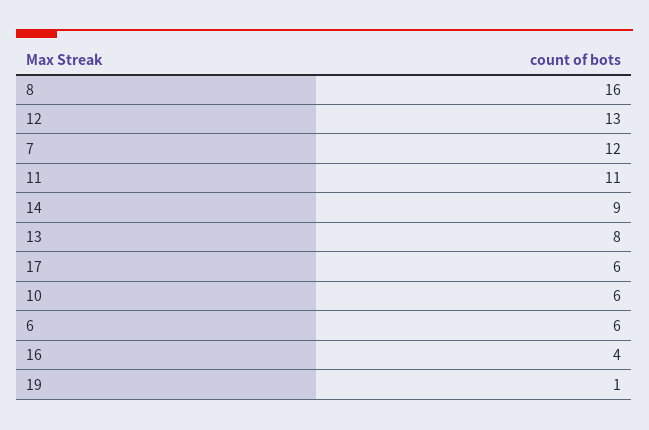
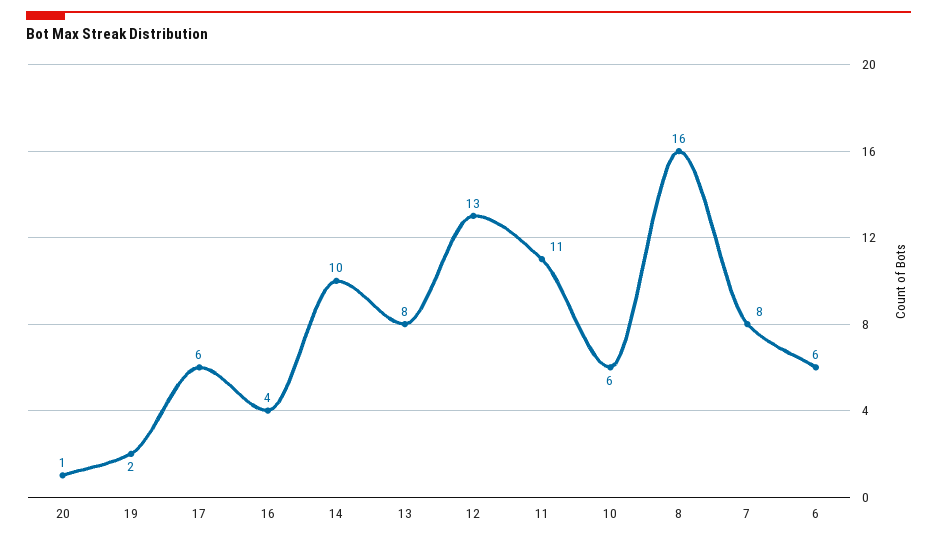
7: 12 -> 8
14: 9 -> 10
19: 1 -> 2
20: none -> 1

